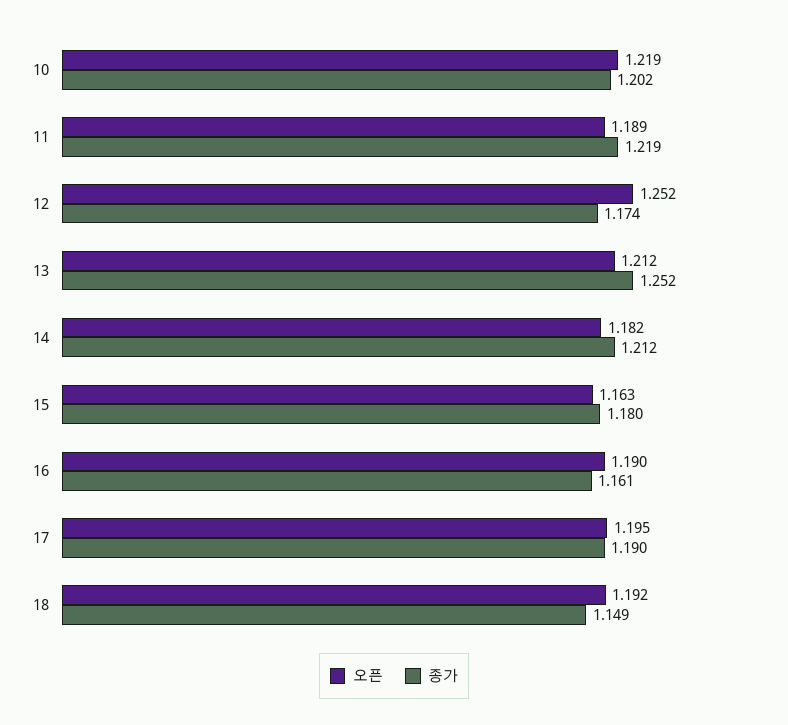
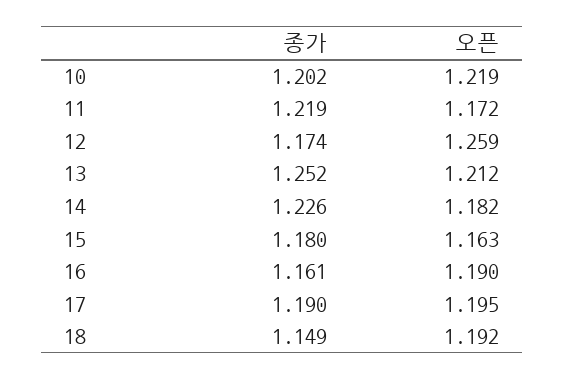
오픈, 11: 1.189 -> 1.172
오픈, 12: 1.252 -> 1.259
종가, 14: 1.212 -> 1.226

